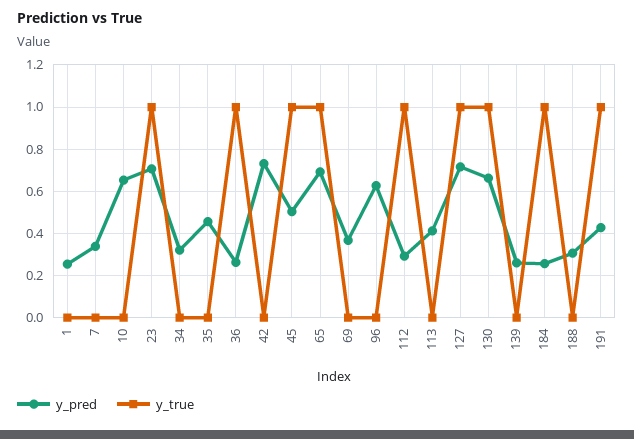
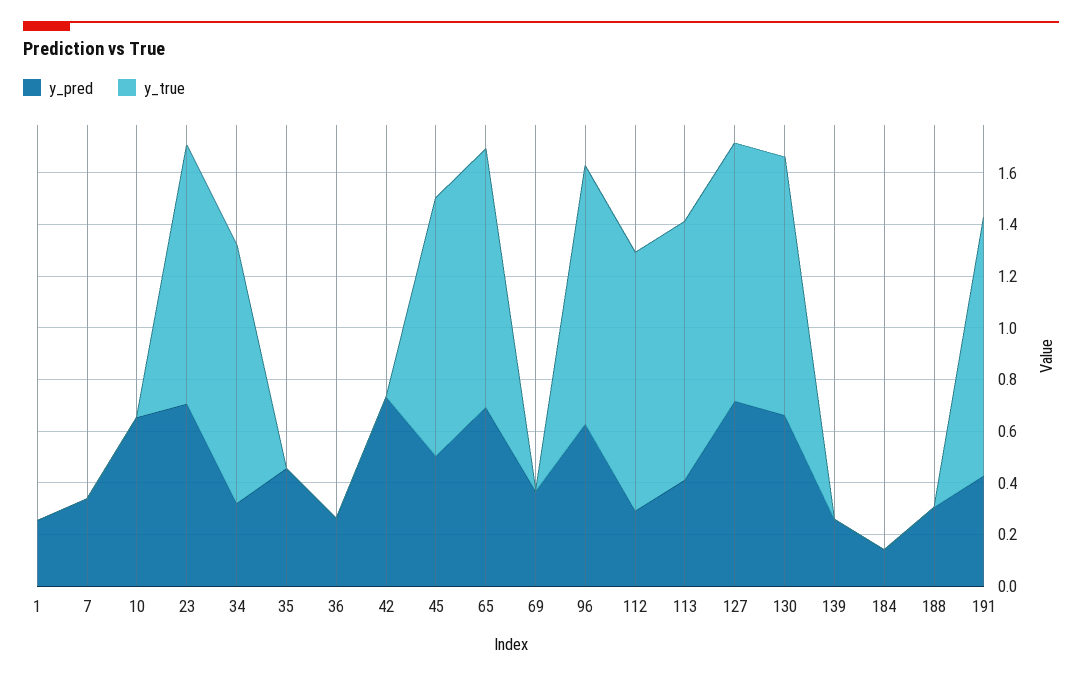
y_true, 34: 0 -> 1
y_true, 36: 1 -> 0
y_true, 96: 0 -> 1
y_true, 113: 0 -> 1
y_pred, 184: 0.25 -> 0.15
y_true, 184: 1 -> 0

